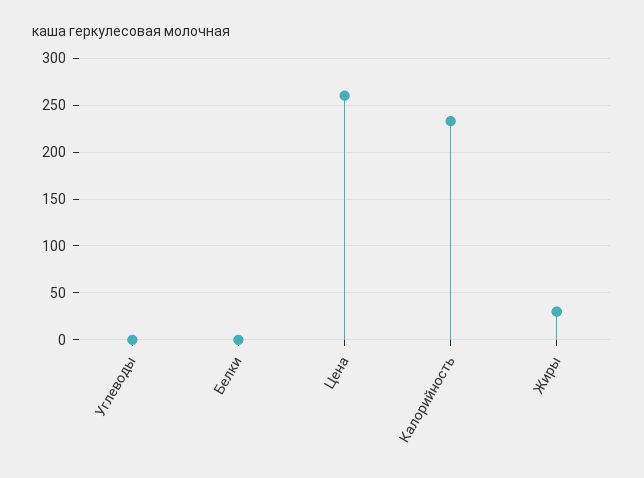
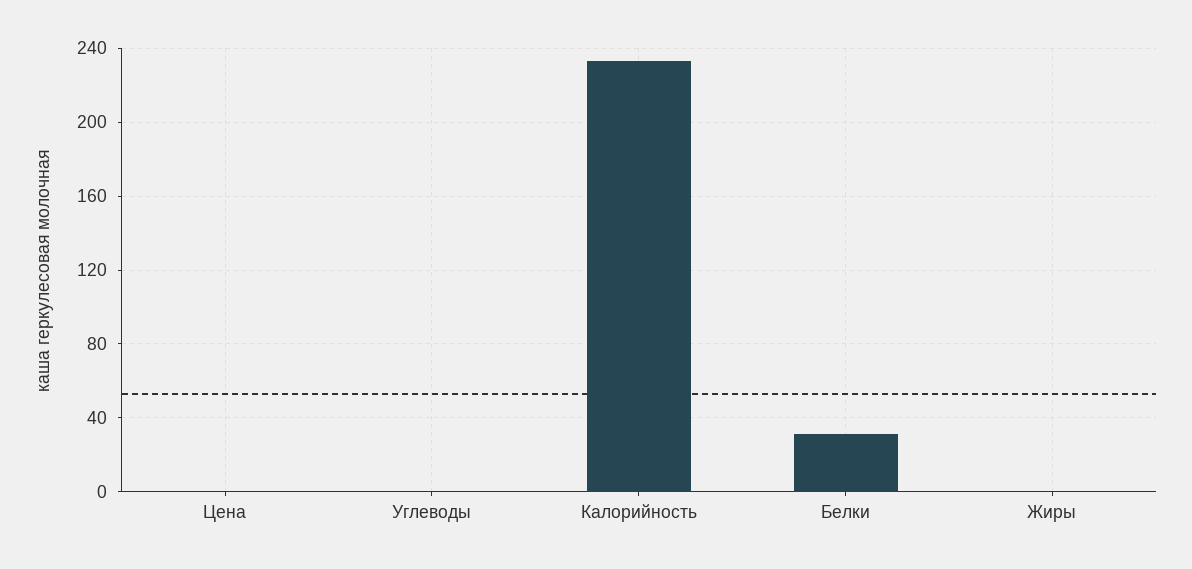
Белки: 0 -> 30
Цена: 260 -> 0
Жиры: 30 -> 0

